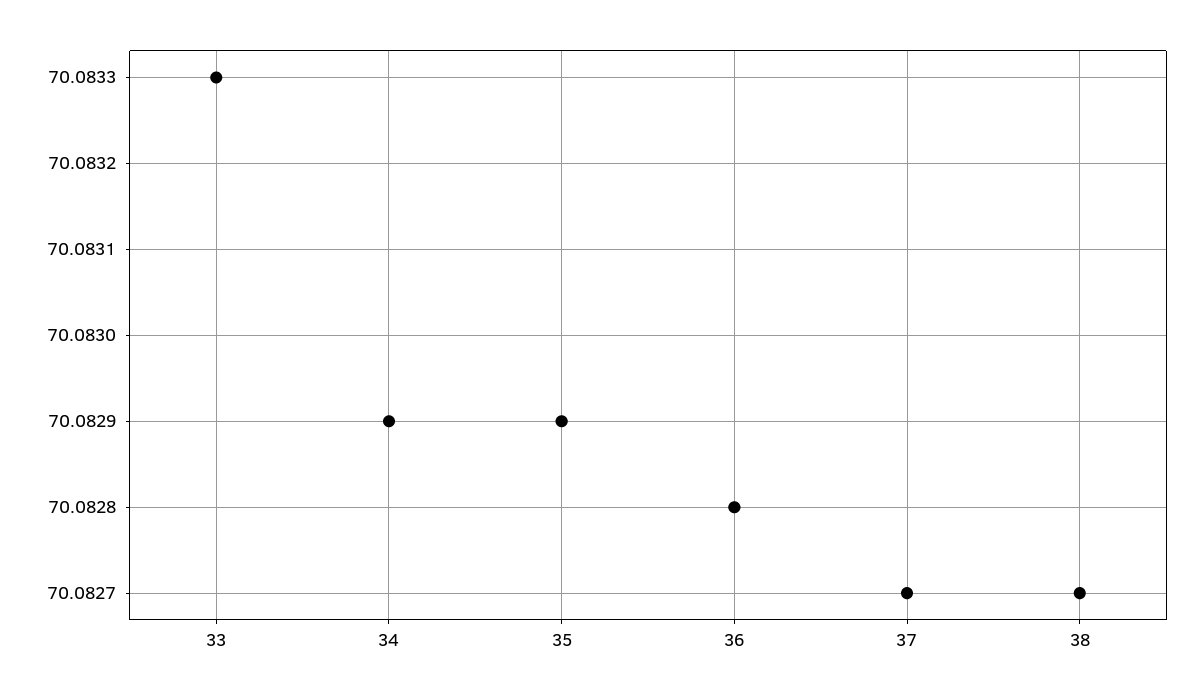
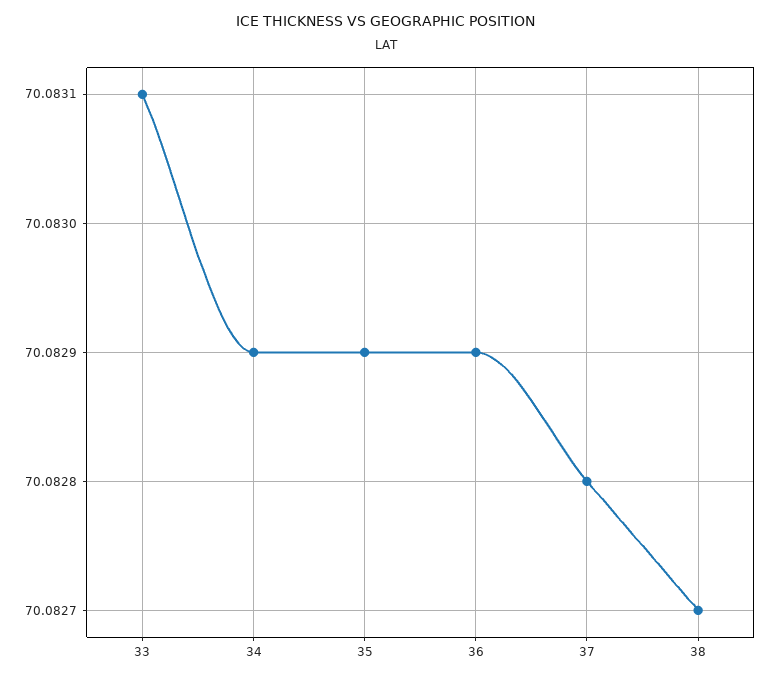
33: 70.0833 -> 70.0831
36: 70.0828 -> 70.0829
37: 70.0827 -> 70.0828

